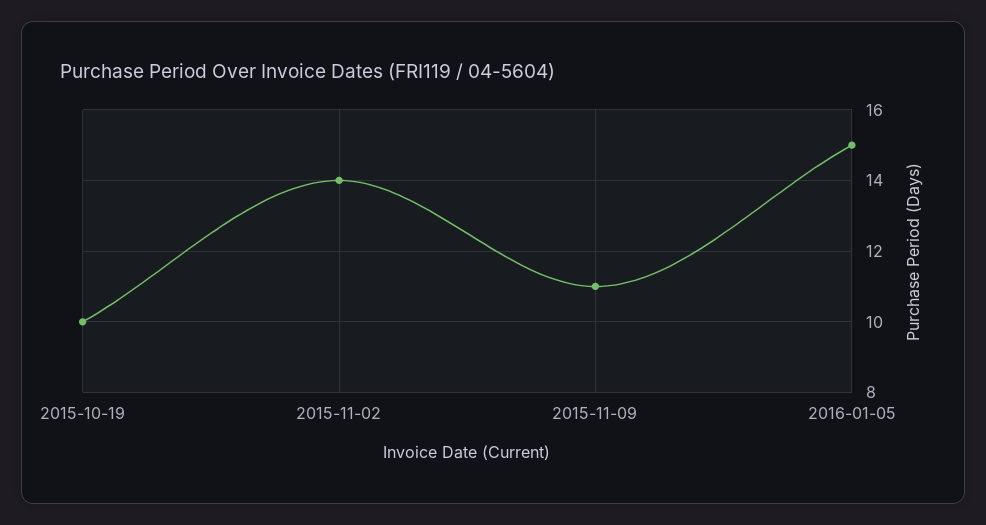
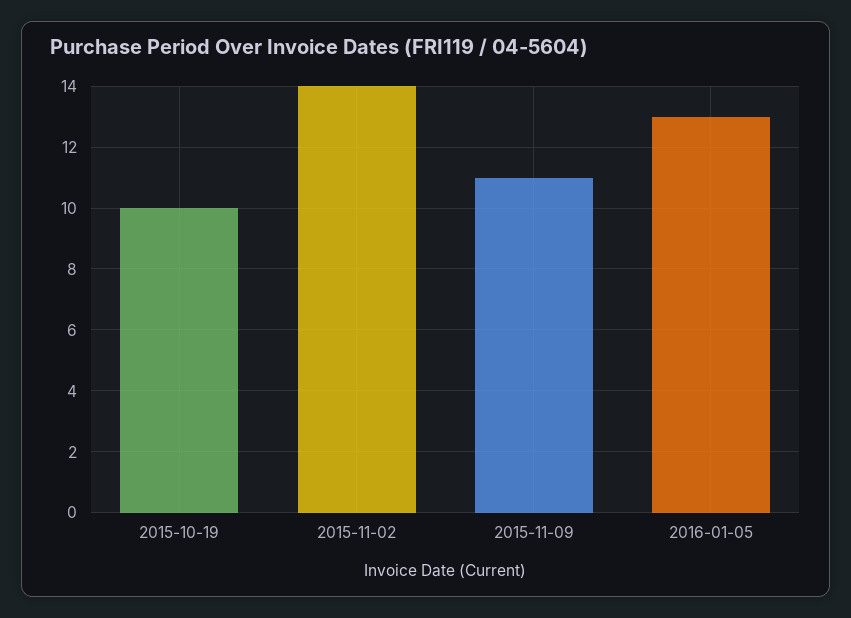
2016-01-05: 15 -> 13

